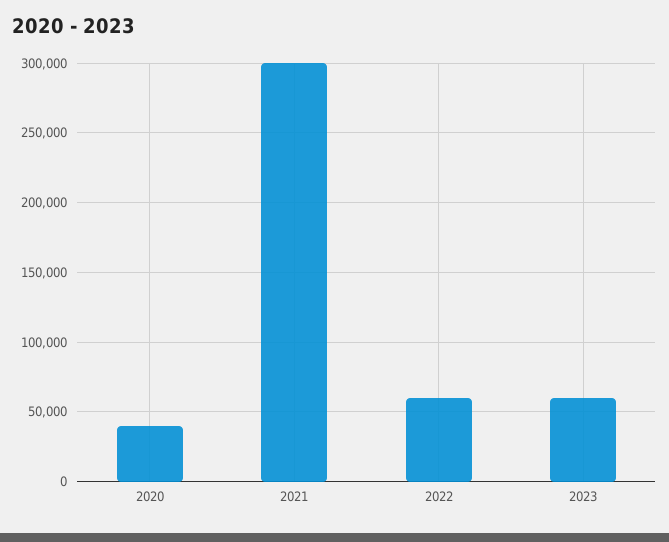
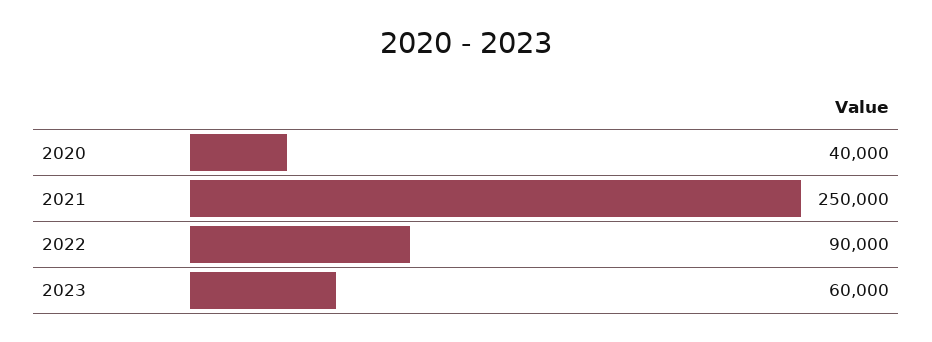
2021: 300000 -> 250000
2022: 60000 -> 90000

